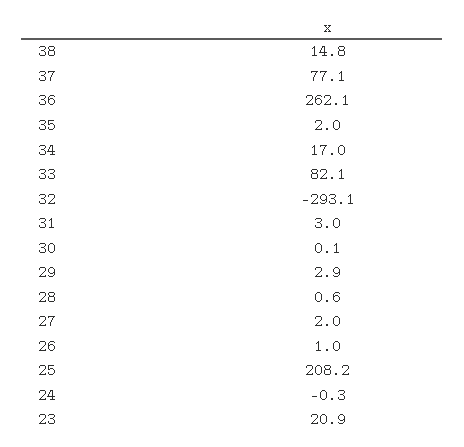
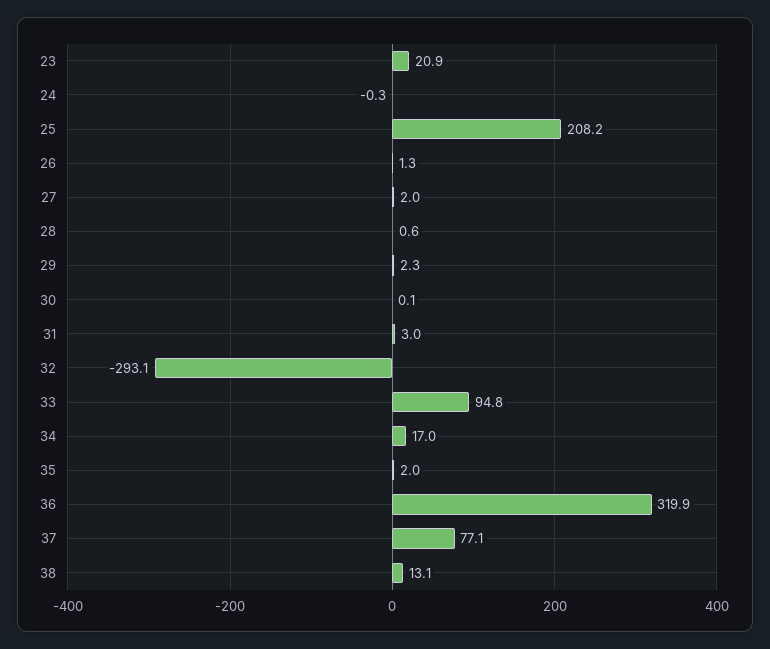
38: 14.8 -> 13.1
36: 262.1 -> 319.9
33: 82.1 -> 94.8
29: 2.9 -> 2.3
26: 1 -> 1.3

